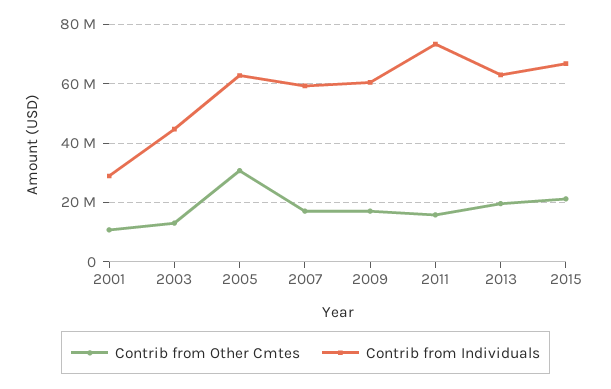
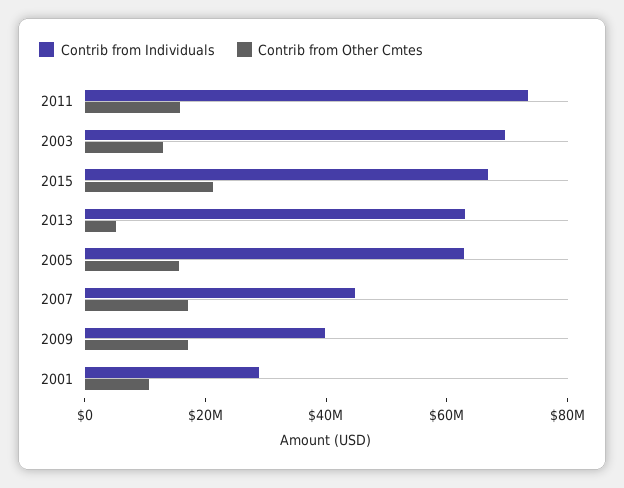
Contrib from Individuals, 2003: 45000000 -> 70000000
Contrib from Other Cmtes, 2005: 30000000 -> 15000000
Contrib from Individuals, 2007: 60000000 -> 45000000
Contrib from Individuals, 2009: 60000000 -> 40000000
Contrib from Other Cmtes, 2013: 20000000 -> 5000000

